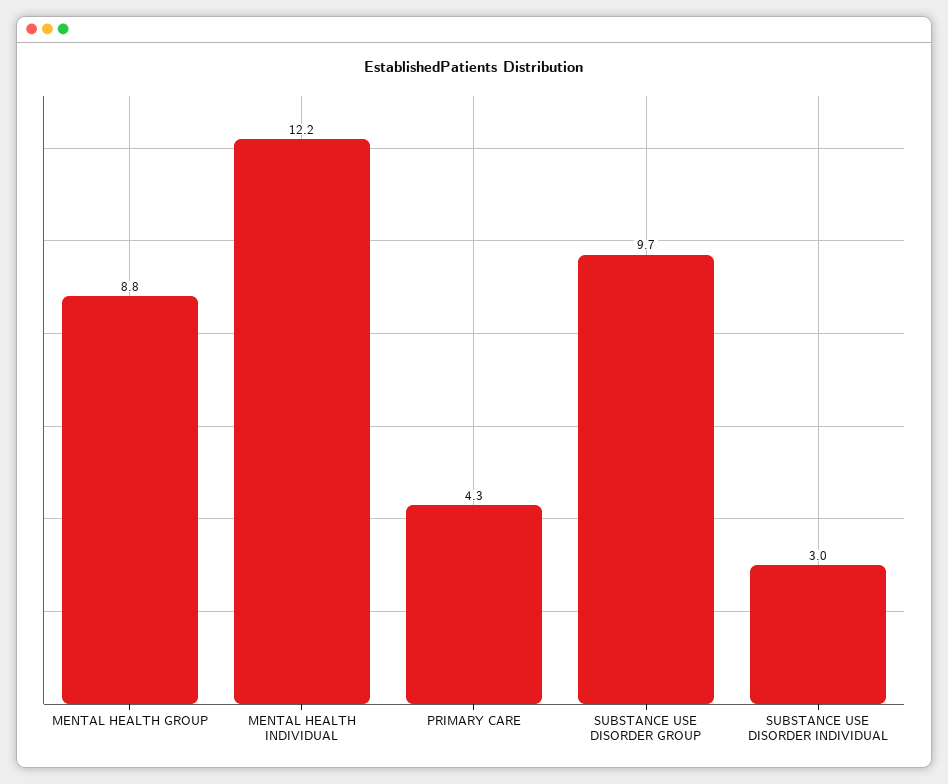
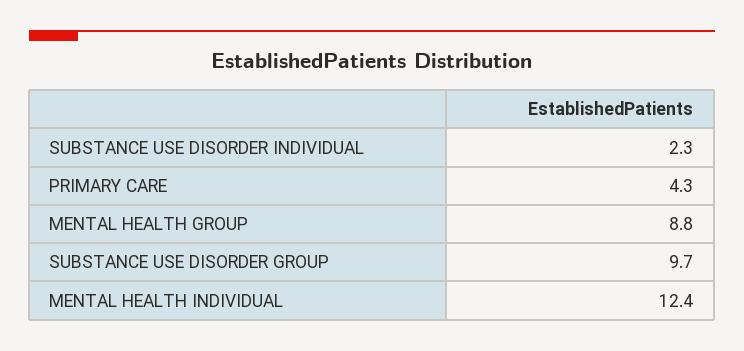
MENTAL HEALTH INDIVIDUAL: 12.2 -> 12.4
SUBSTANCE USE DISORDER INDIVIDUAL: 3 -> 2.3

